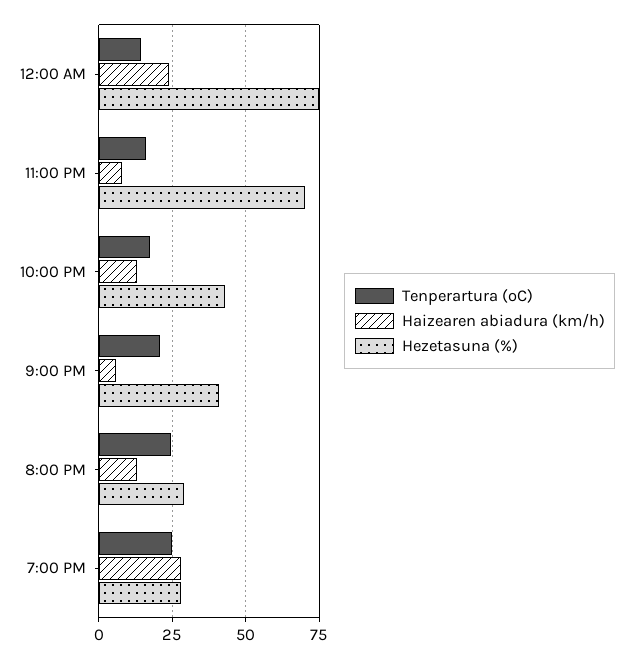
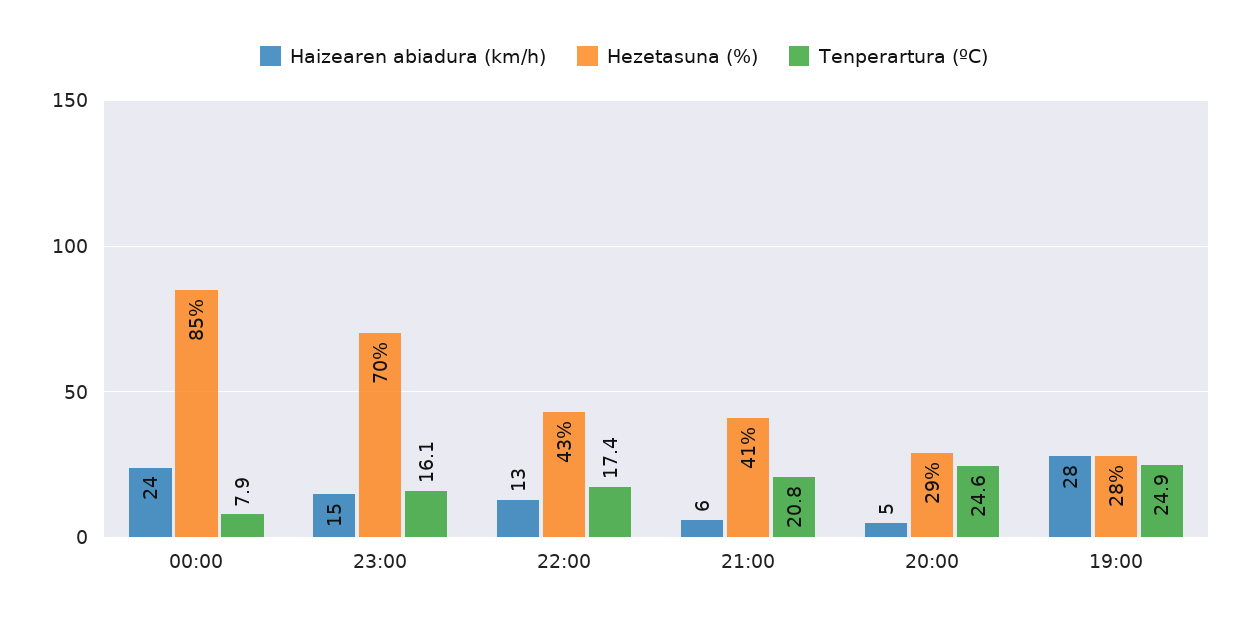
Tenperartura (ºC), 12:00 AM: 15 -> 7.9
Hezetasuna (%), 12:00 AM: 75 -> 85
Haizearen abiadura (km/h), 11:00 PM: 7.5 -> 15
Haizearen abiadura (km/h), 8:00 PM: 12.5 -> 5

